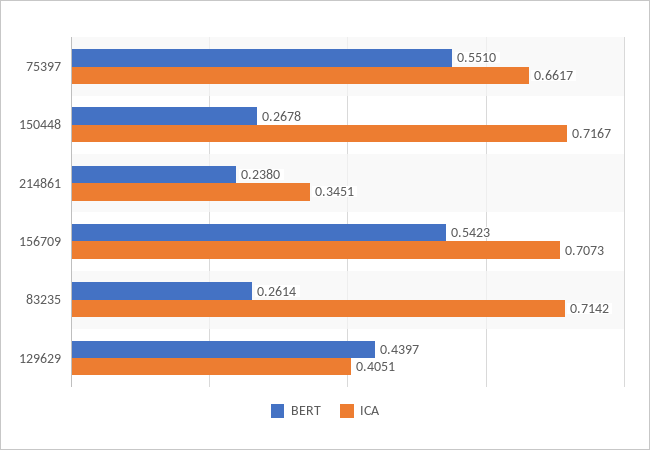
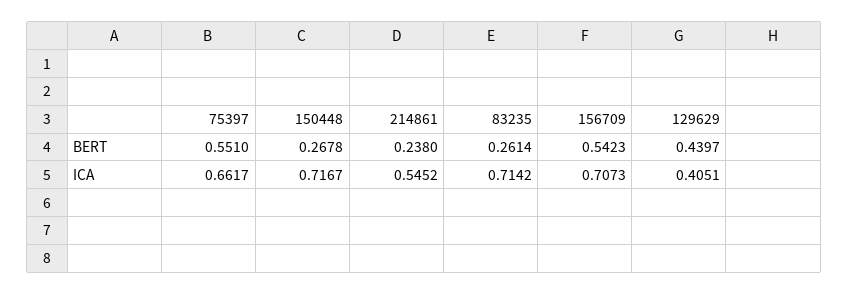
ICA, 214861: 0.3451 -> 0.5452

